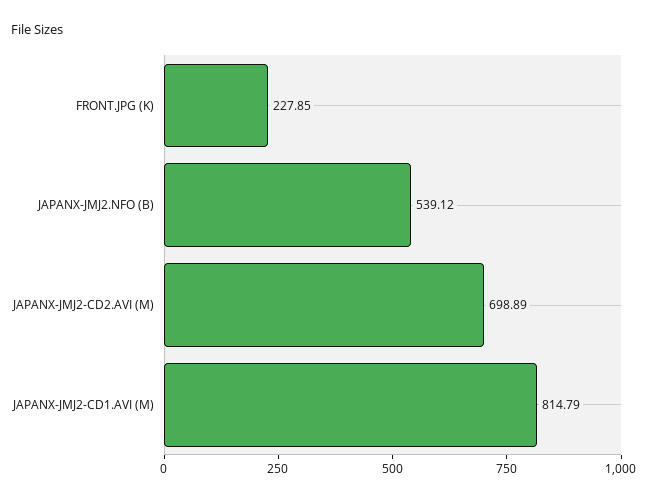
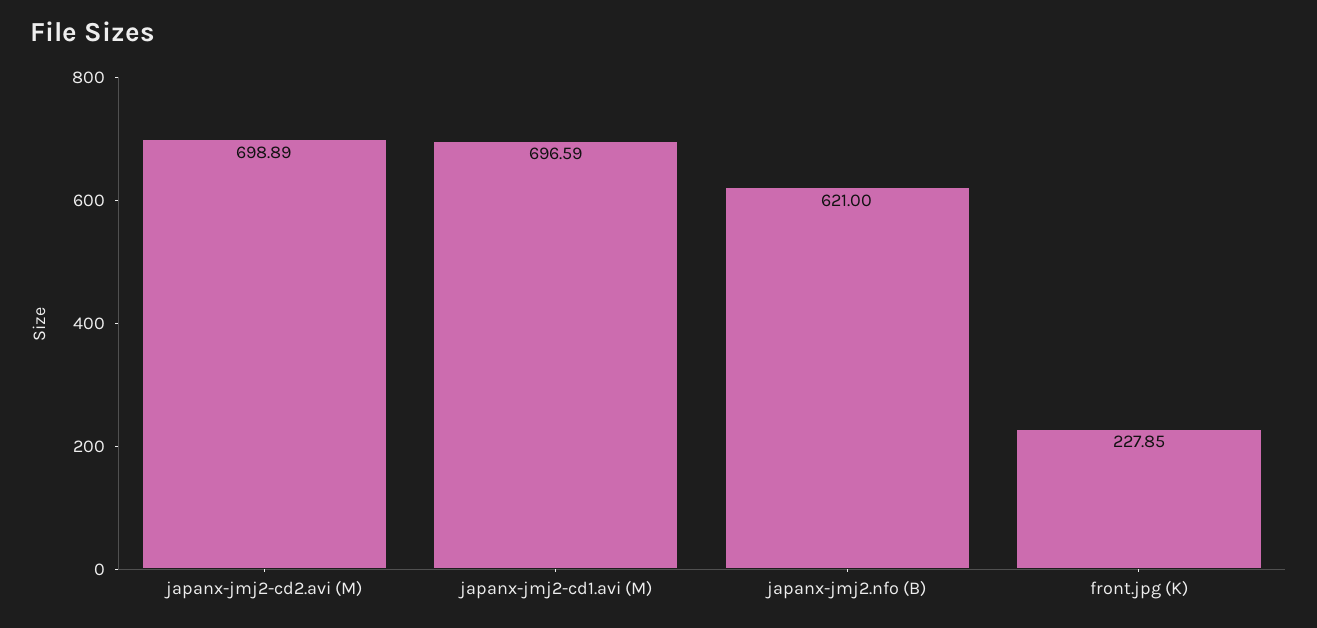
JAPANX-JMJ2.NFO (B): 539.12 -> 621
JAPANX-JMJ2-CD1.AVI (M): 814.79 -> 696.59

